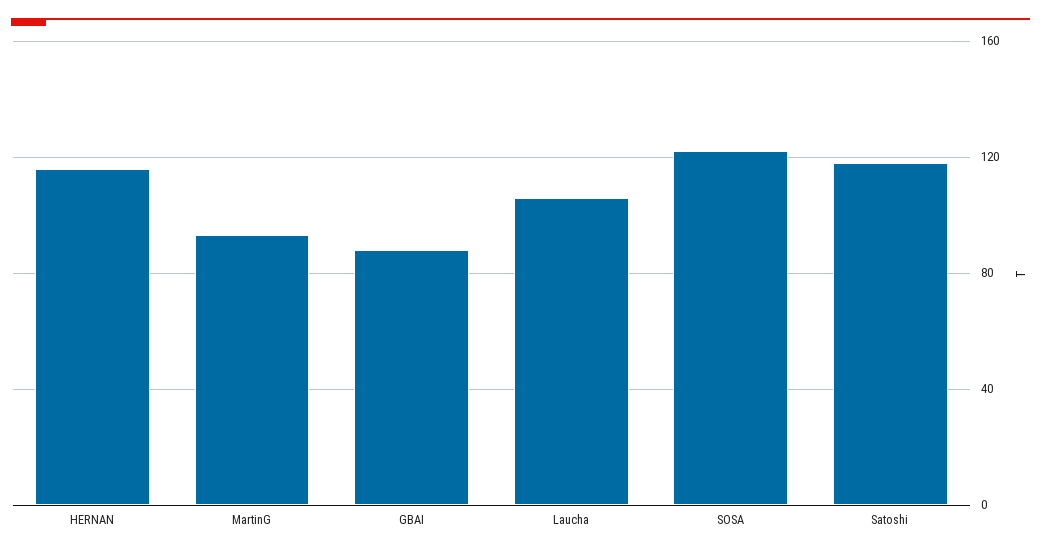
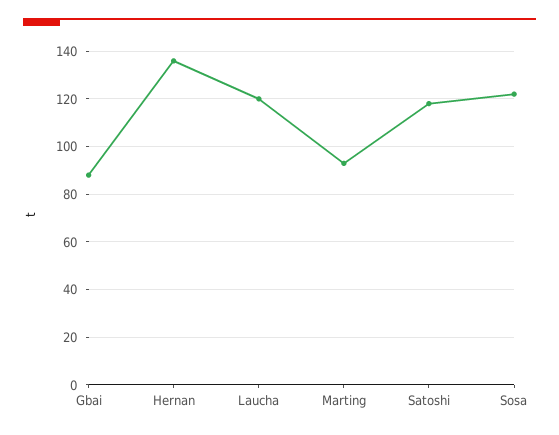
HERNAN: 115 -> 135
Laucha: 105 -> 120

